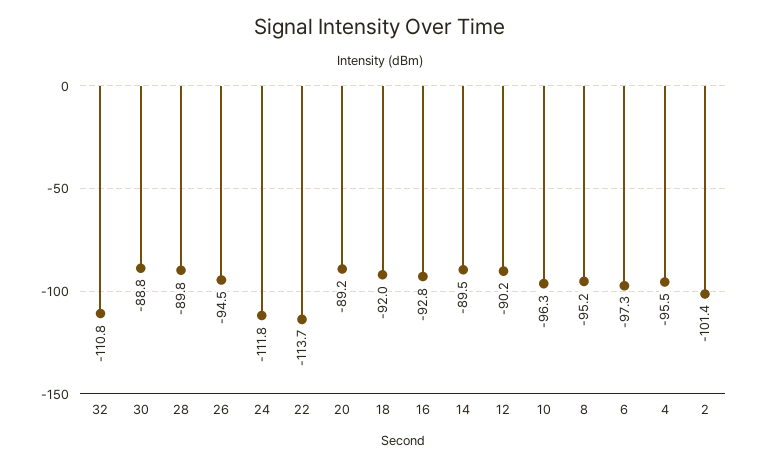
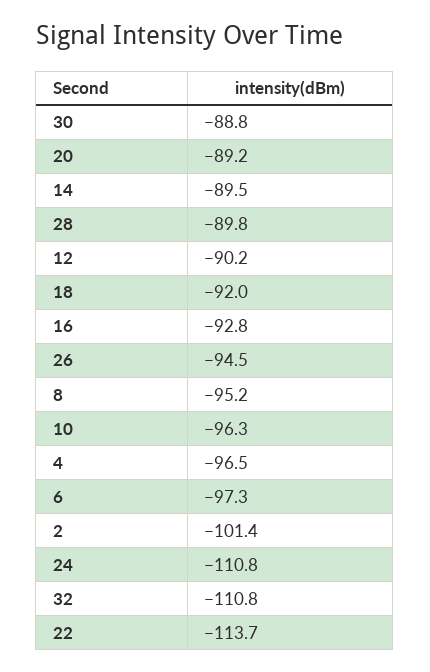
24: -111.8 -> -110.8
4: -95.5 -> -96.5

